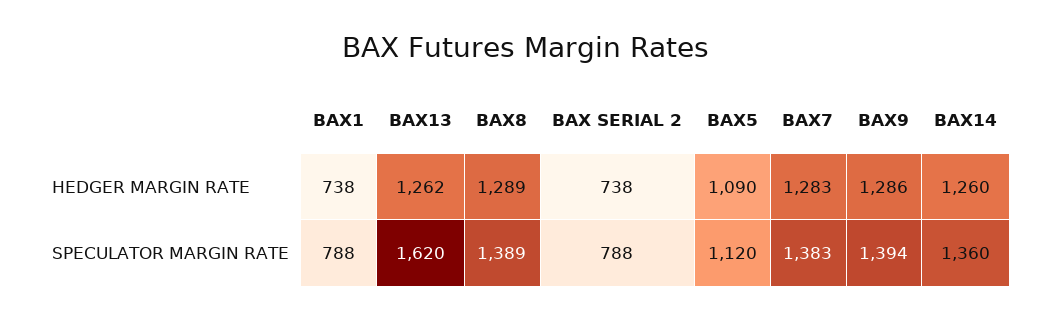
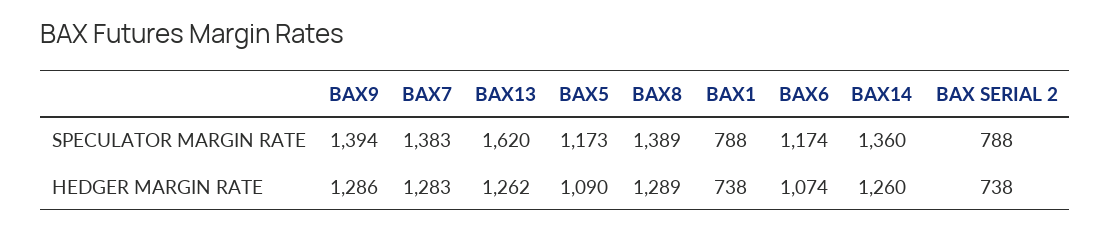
BAX5, SPECULATOR MARGIN RATE: 1120 -> 1173
BAX6, SPECULATOR MARGIN RATE: none -> 1174
BAX6, HEDGER MARGIN RATE: none -> 1074

